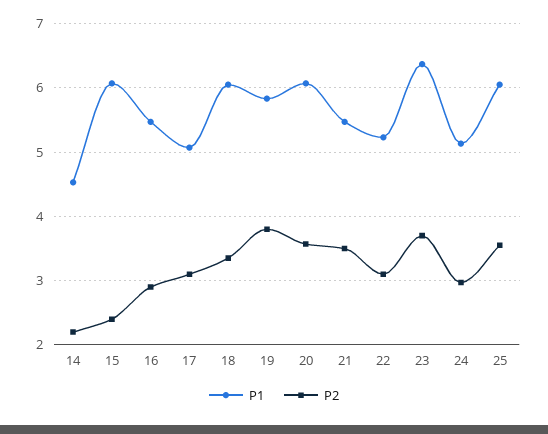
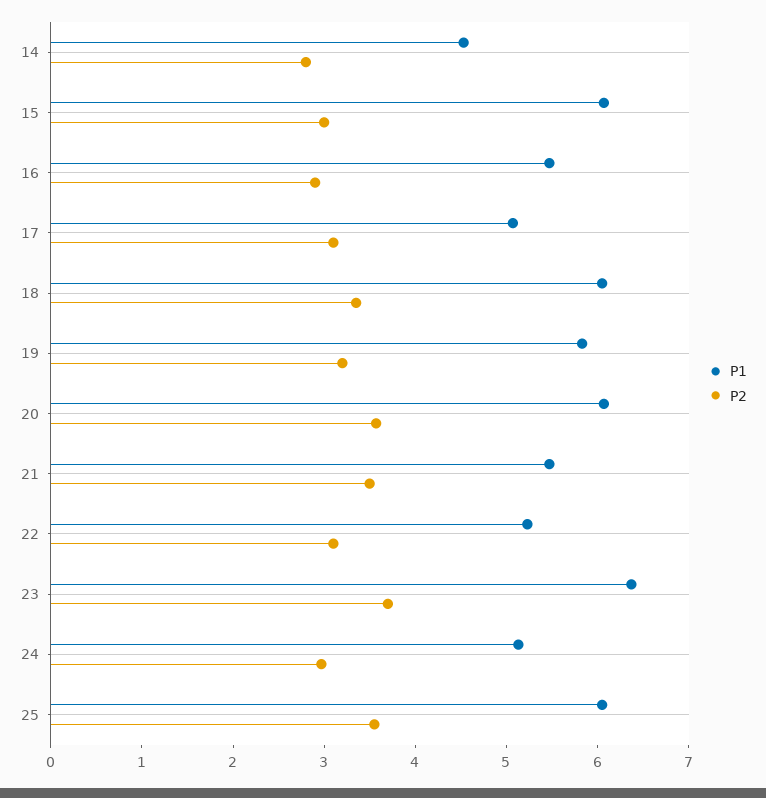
P2, 14: 2.2 -> 2.8
P2, 15: 2.4 -> 3
P2, 19: 3.8 -> 3.2

